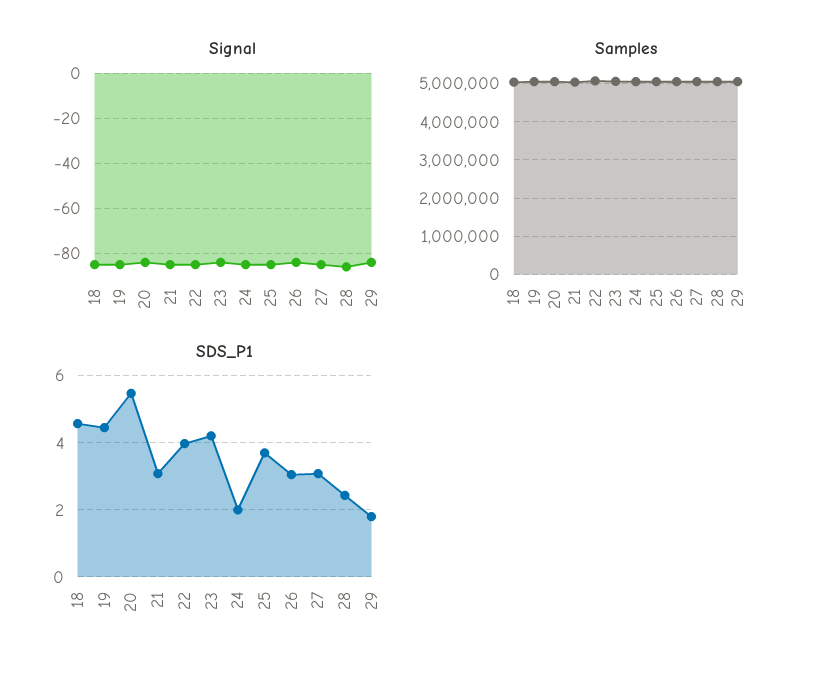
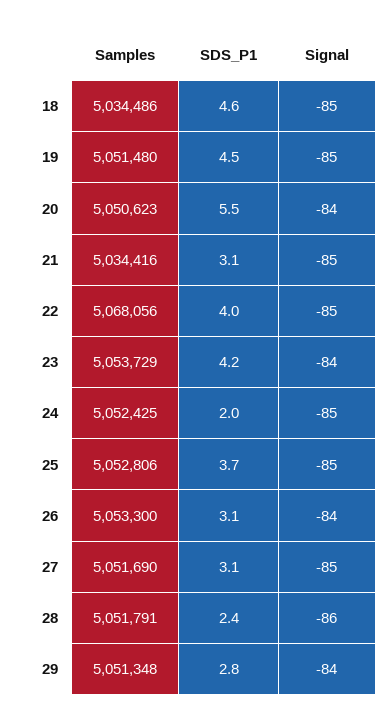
SDS_P1, 29: 1.8 -> 2.8

